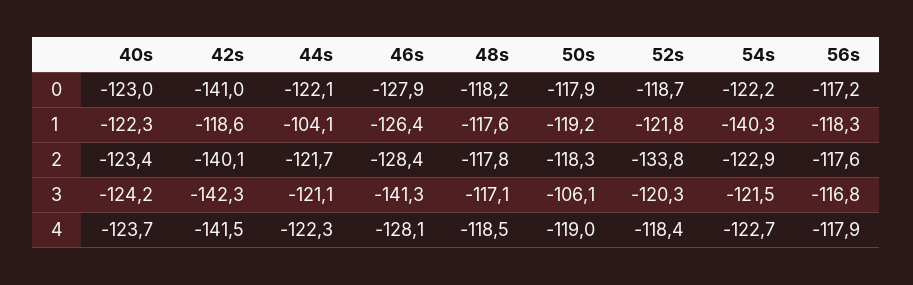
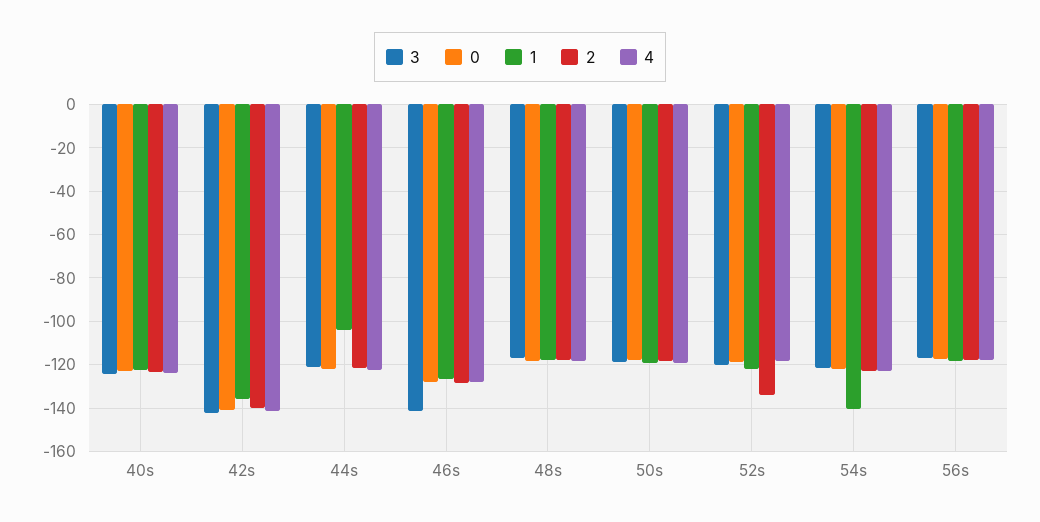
1, 42s: -118.6 -> -135
3, 50s: -106.1 -> -120

